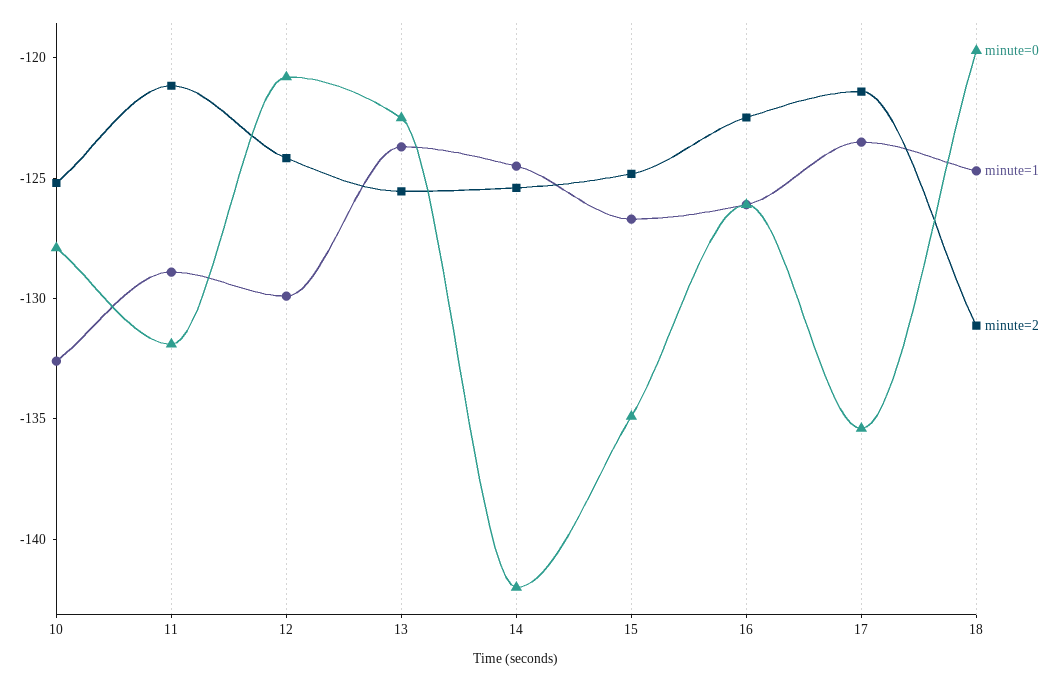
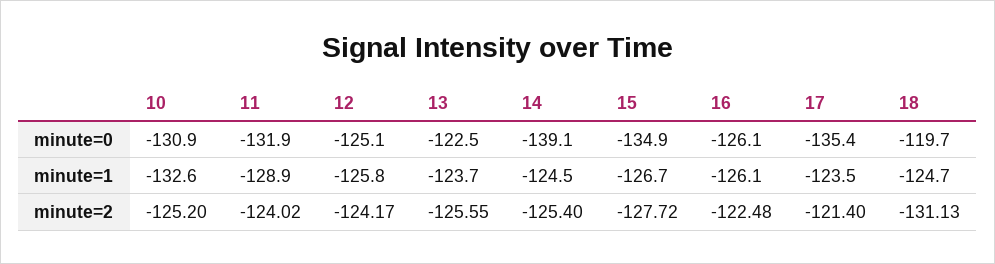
minute=0, 10: -128 -> -130.9
minute=2, 11: -121 -> -124.02
minute=0, 12: -121 -> -125.1
minute=1, 12: -130 -> -125.8
minute=0, 14: -142 -> -139.1
minute=2, 15: -125 -> -127.72

